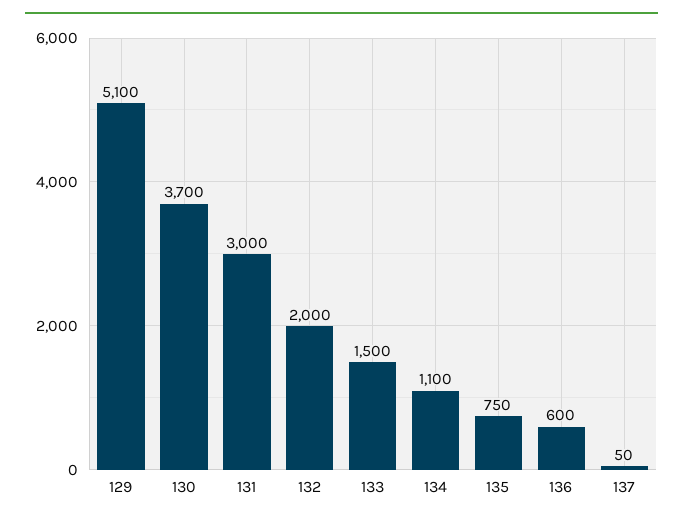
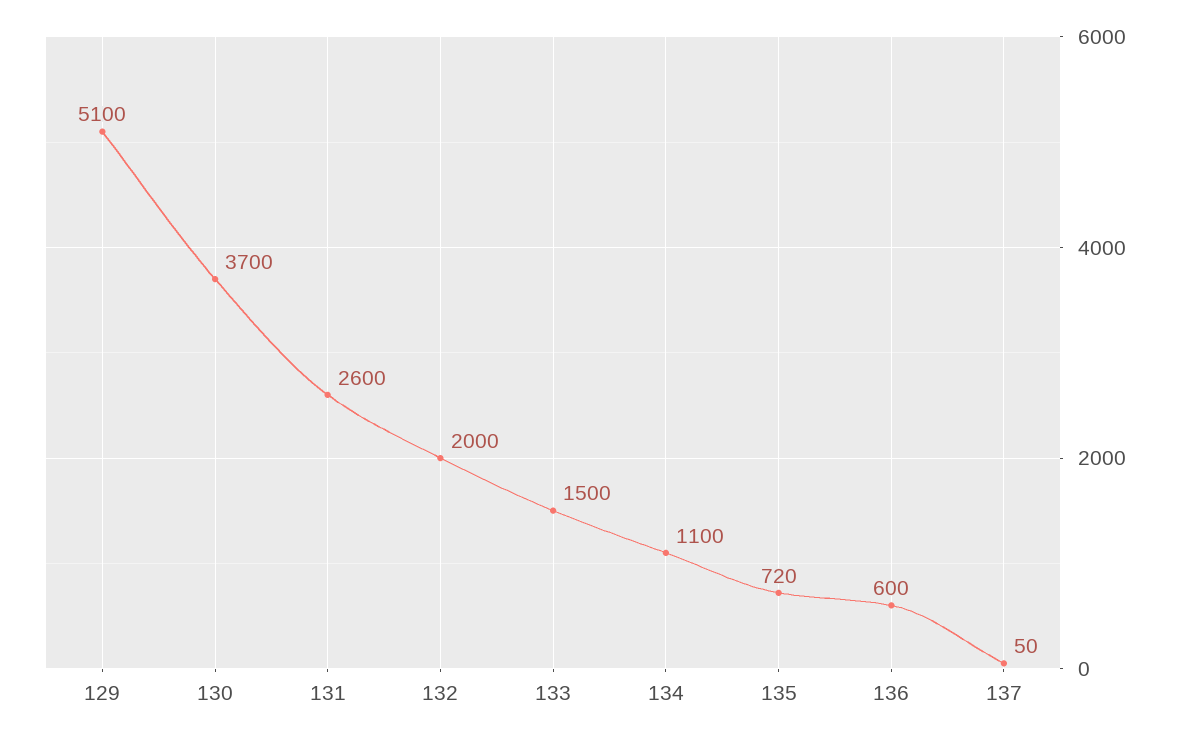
131: 3000 -> 2600
135: 750 -> 720

